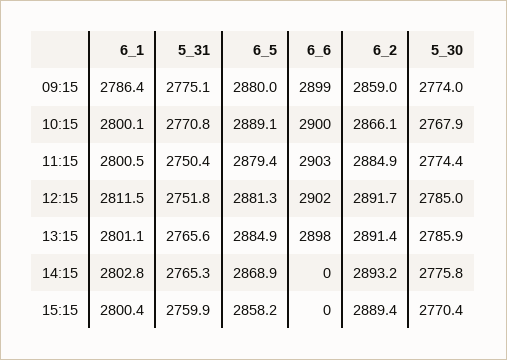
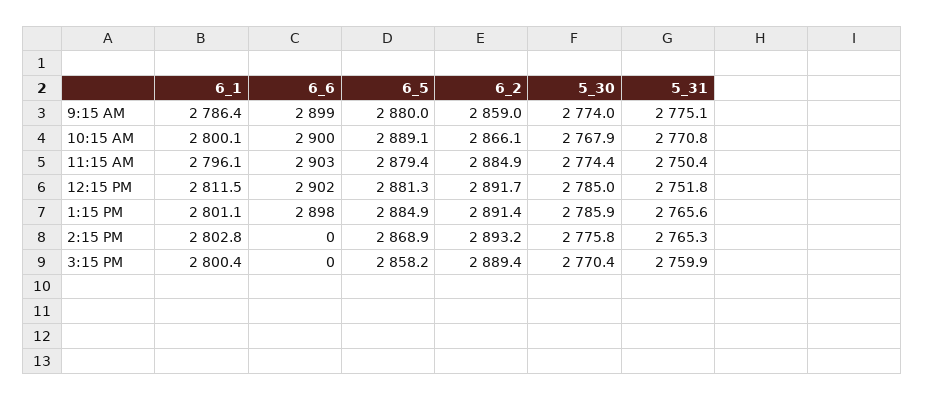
6_1, 11:15: 2800.5 -> 2796.1

